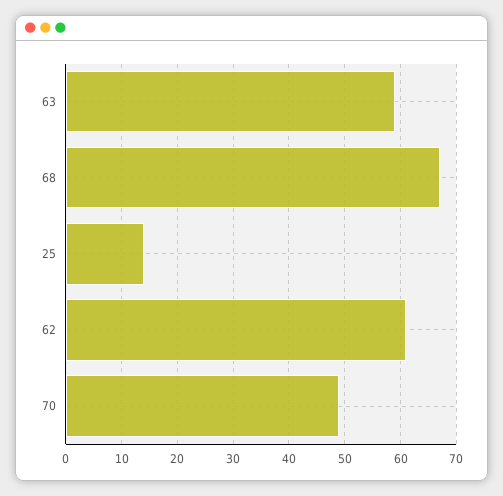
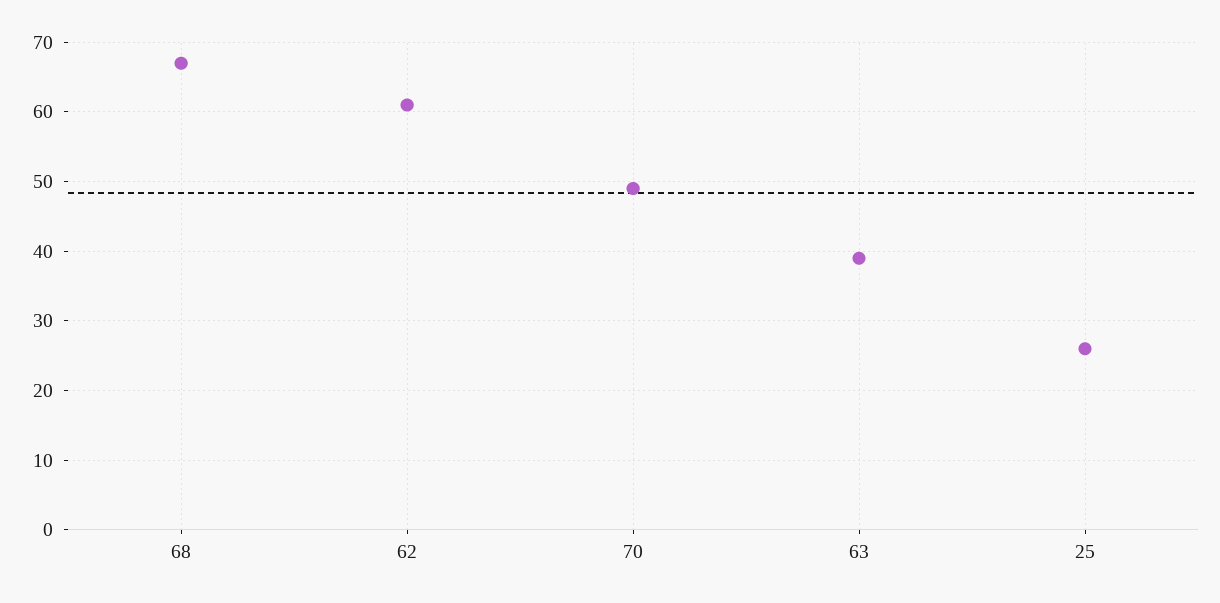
63: 60 -> 39
25: 15 -> 26

